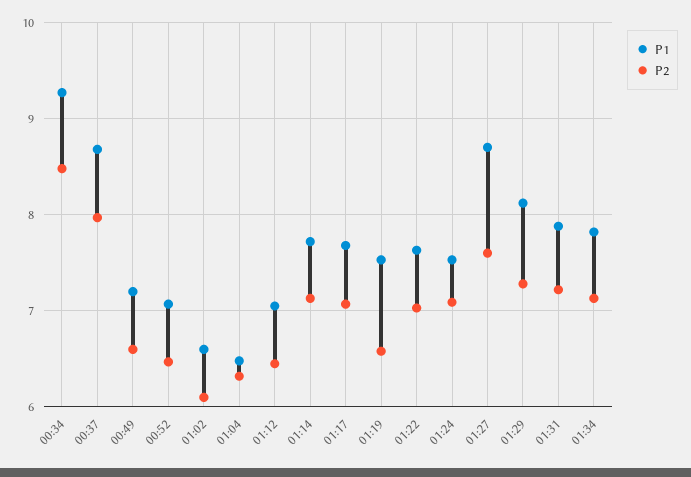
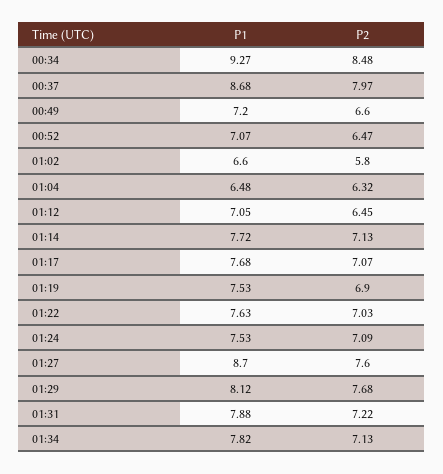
P2, 01:02: 6.1 -> 5.8
P2, 01:19: 6.6 -> 6.9
P2, 01:29: 7.3 -> 7.68

